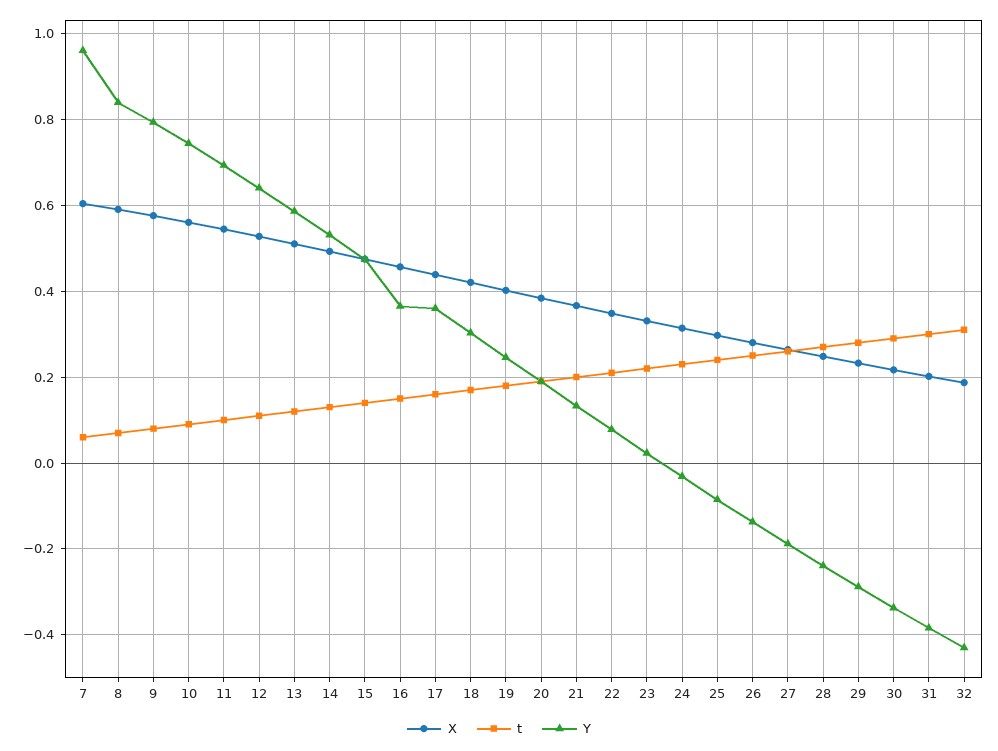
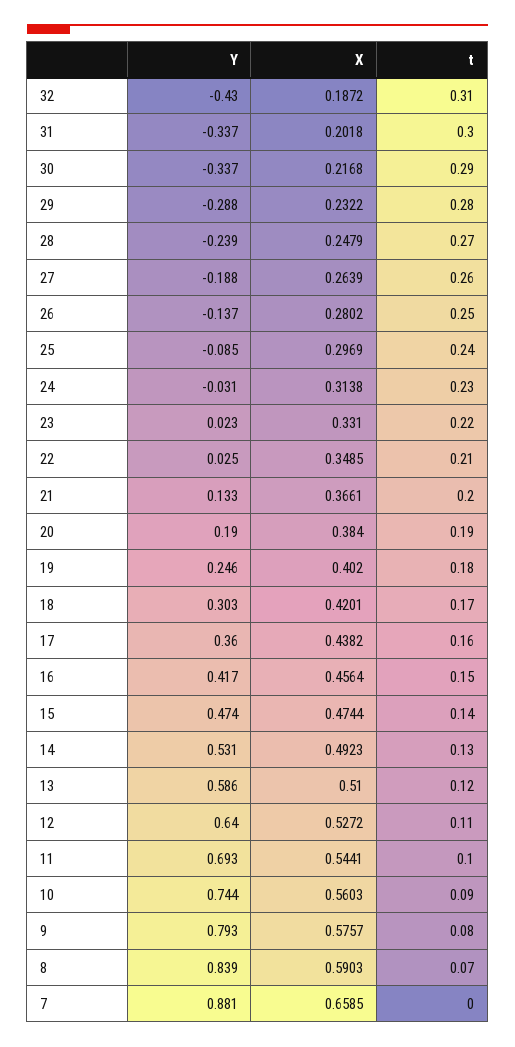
X, 7: 0.6 -> 0.6585
t, 7: 0.06 -> 0
Y, 7: 0.96 -> 0.881
Y, 16: 0.36 -> 0.417
Y, 22: 0.08 -> 0.025
Y, 31: -0.38 -> -0.337

